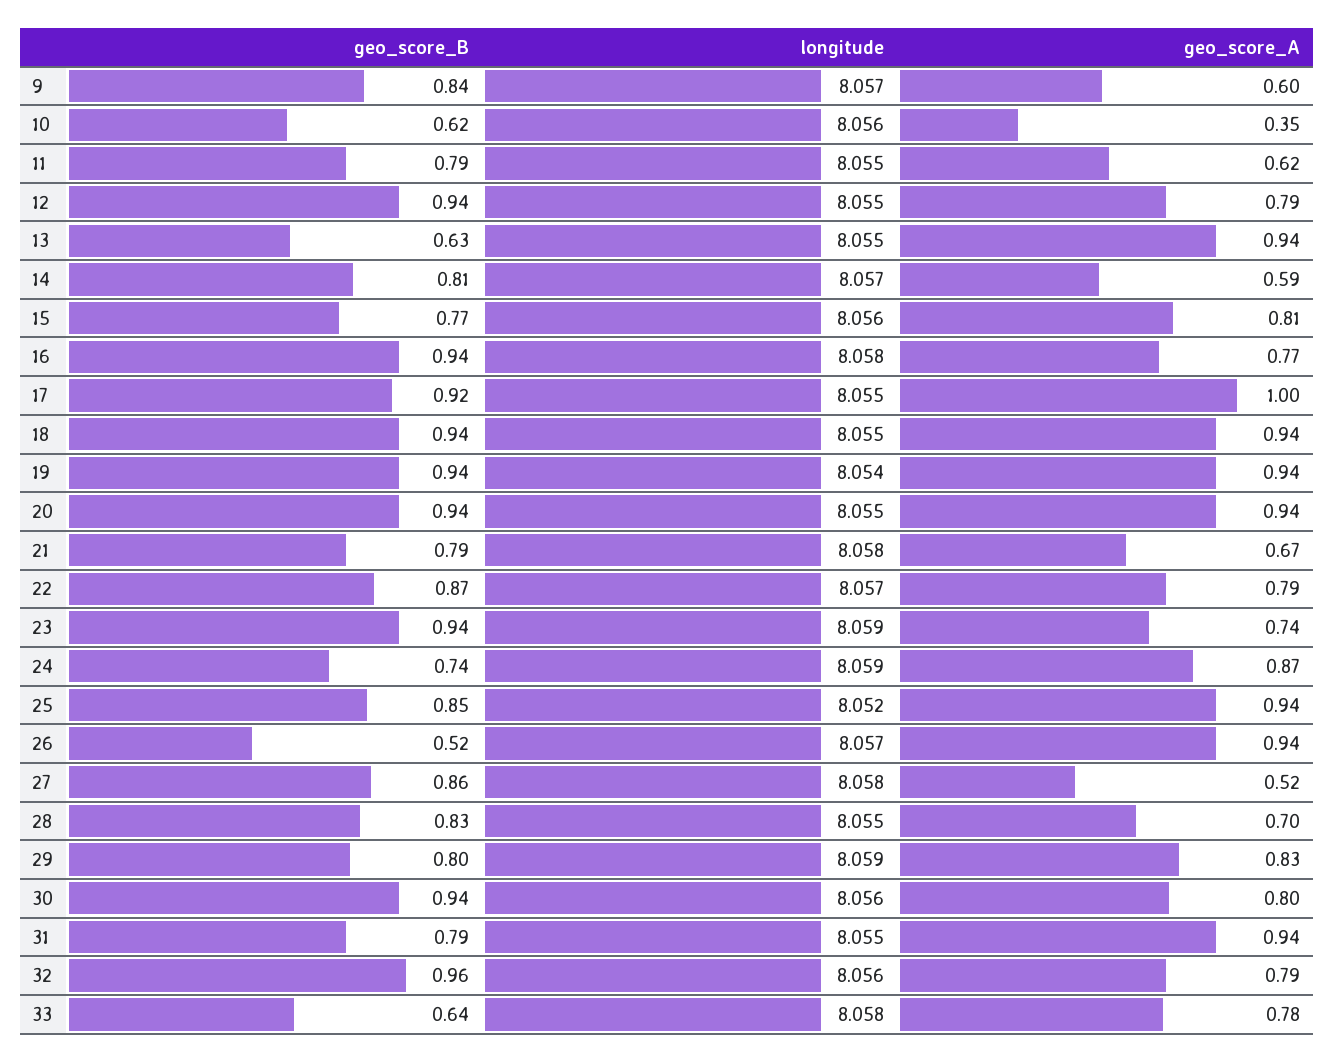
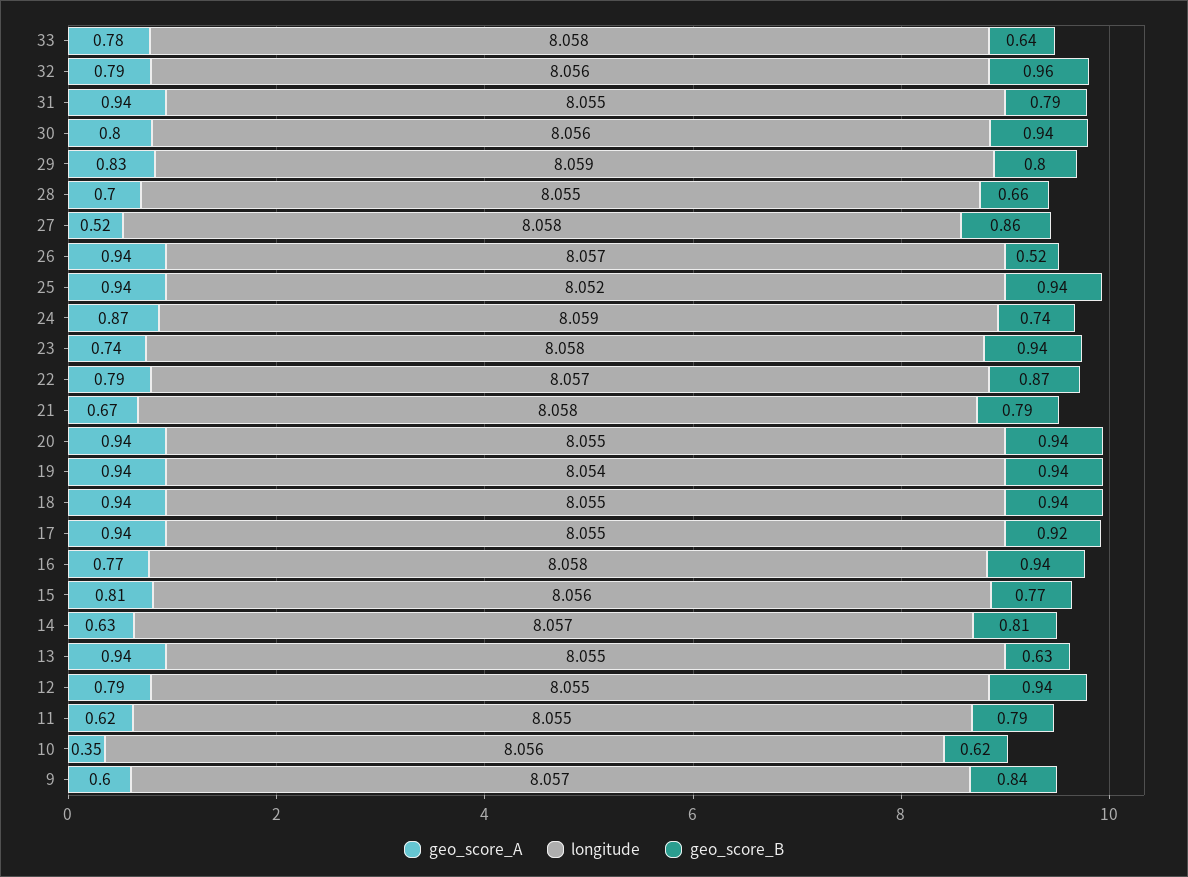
geo_score_A, 14: 0.59 -> 0.63
geo_score_A, 17: 1 -> 0.94
longitude, 23: 8.059 -> 8.058
geo_score_B, 25: 0.85 -> 0.94
geo_score_B, 28: 0.83 -> 0.66

